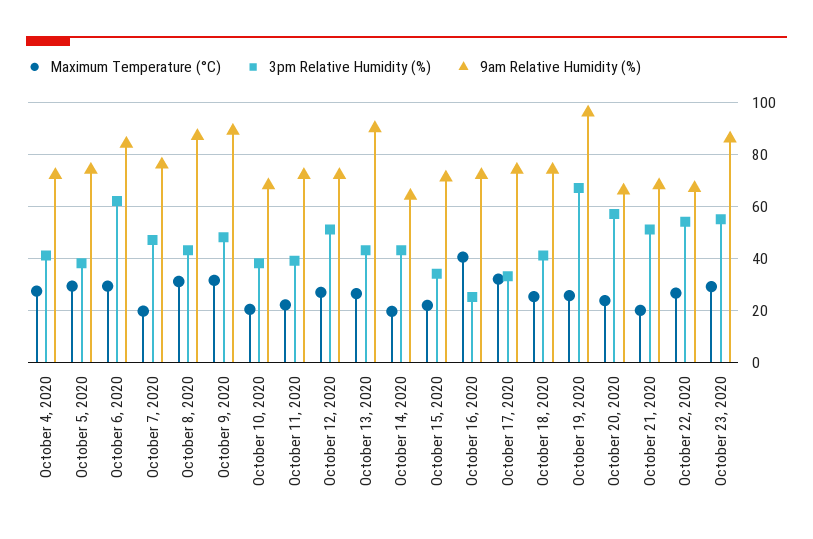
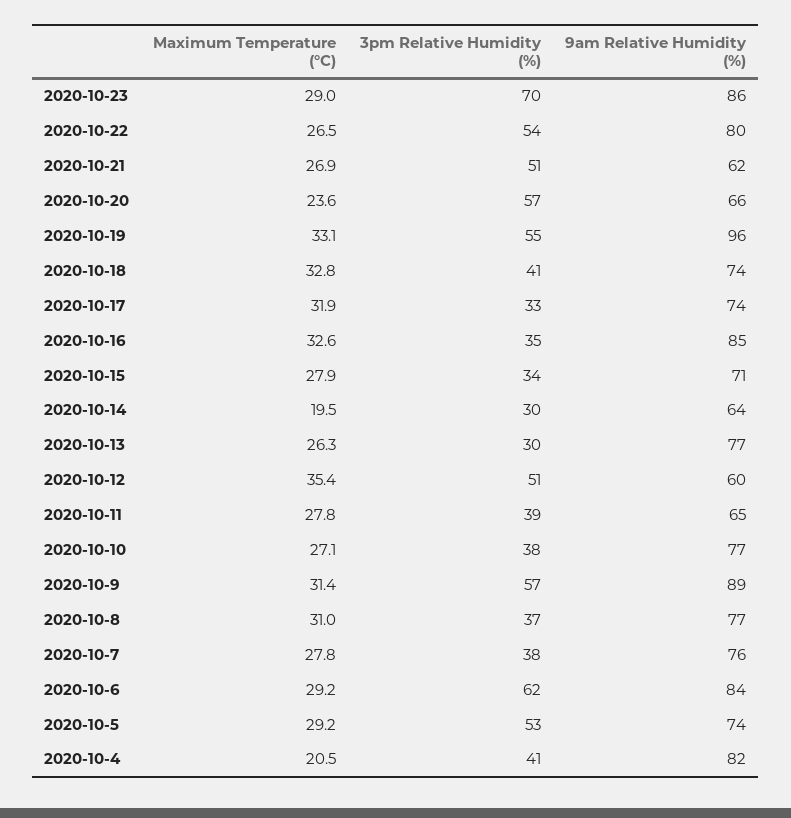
Maximum Temperature (°C), October 4, 2020: 27.5 -> 20.5
9am Relative Humidity (%), October 4, 2020: 72.5 -> 82
3pm Relative Humidity (%), October 5, 2020: 37.5 -> 53
Maximum Temperature (°C), October 7, 2020: 20 -> 27.8
3pm Relative Humidity (%), October 7, 2020: 47.5 -> 38
3pm Relative Humidity (%), October 8, 2020: 42.5 -> 37
9am Relative Humidity (%), October 8, 2020: 87.5 -> 77
3pm Relative Humidity (%), October 9, 2020: 47.5 -> 57
Maximum Temperature (°C), October 10, 2020: 20 -> 27.1
9am Relative Humidity (%), October 10, 2020: 67.5 -> 77
Maximum Temperature (°C), October 11, 2020: 22.5 -> 27.8
9am Relative Humidity (%), October 11, 2020: 72.5 -> 65
Maximum Temperature (°C), October 12, 2020: 27.5 -> 35.4
9am Relative Humidity (%), October 12, 2020: 72.5 -> 60
3pm Relative Humidity (%), October 13, 2020: 42.5 -> 30
9am Relative Humidity (%), October 13, 2020: 90 -> 77
3pm Relative Humidity (%), October 14, 2020: 42.5 -> 30
Maximum Temperature (°C), October 15, 2020: 22.5 -> 27.9
Maximum Temperature (°C), October 16, 2020: 40 -> 32.6
3pm Relative Humidity (%), October 16, 2020: 25 -> 35
9am Relative Humidity (%), October 16, 2020: 72.5 -> 85
Maximum Temperature (°C), October 18, 2020: 25 -> 32.8
Maximum Temperature (°C), October 19, 2020: 25 -> 33.1
3pm Relative Humidity (%), October 19, 2020: 67.5 -> 55
Maximum Temperature (°C), October 21, 2020: 20 -> 26.9
9am Relative Humidity (%), October 21, 2020: 67.5 -> 62
9am Relative Humidity (%), October 22, 2020: 67.5 -> 80
3pm Relative Humidity (%), October 23, 2020: 55 -> 70

